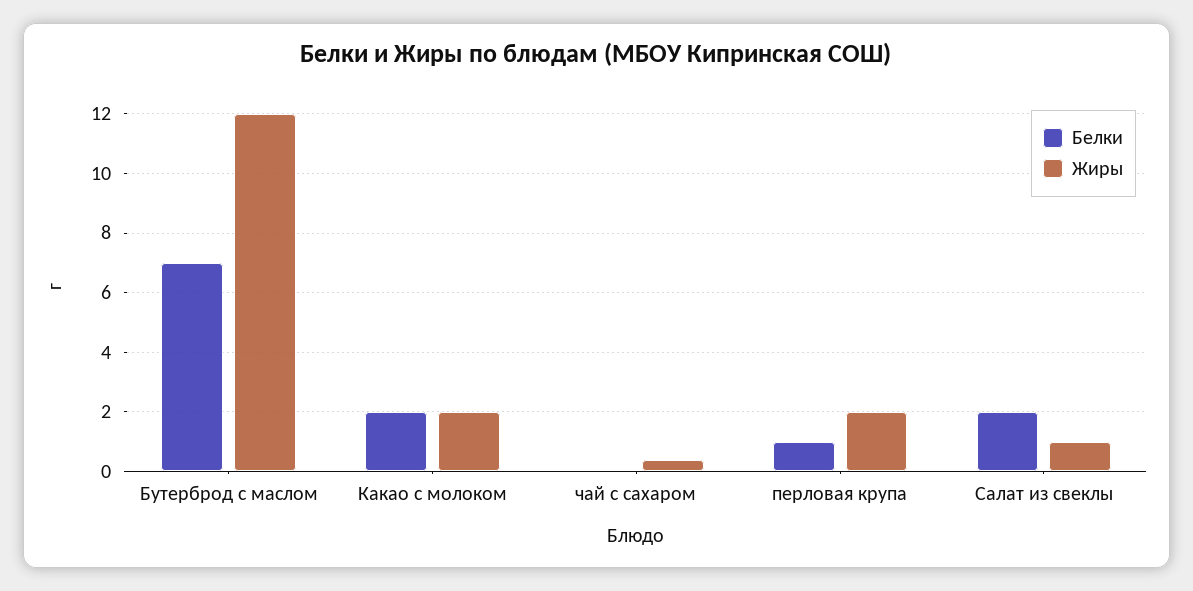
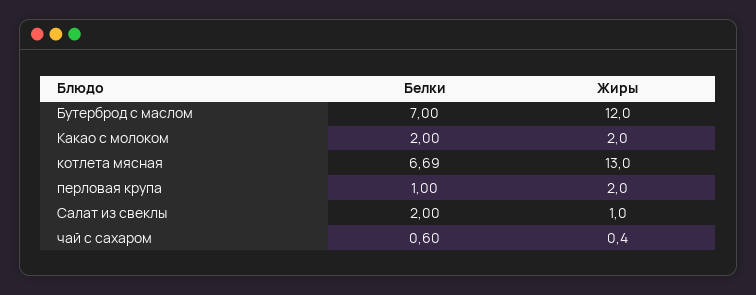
Белки, чай с сахаром: 0 -> 0.6
Белки, котлета мясная: none -> 6.69
Жиры, котлета мясная: none -> 13

